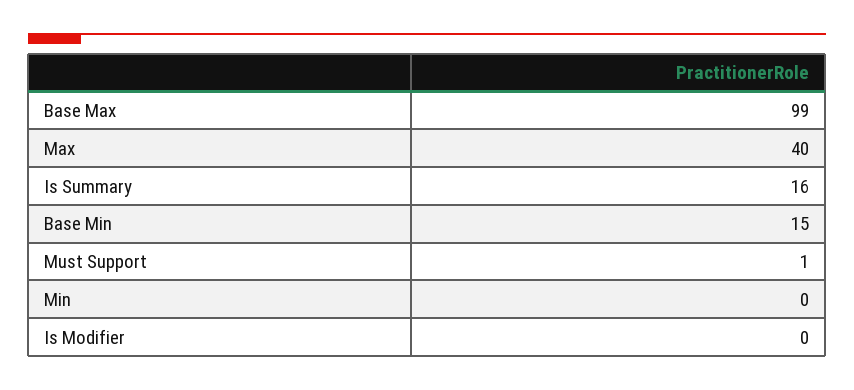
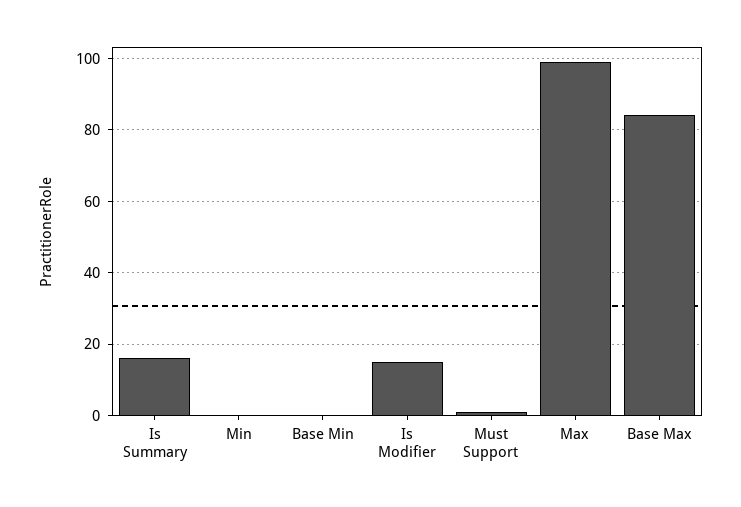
Base Max: 99 -> 85
Max: 40 -> 100
Base Min: 15 -> 0
Is Modifier: 0 -> 15

